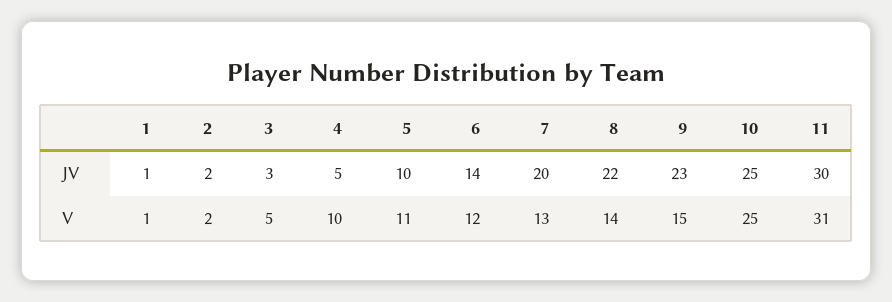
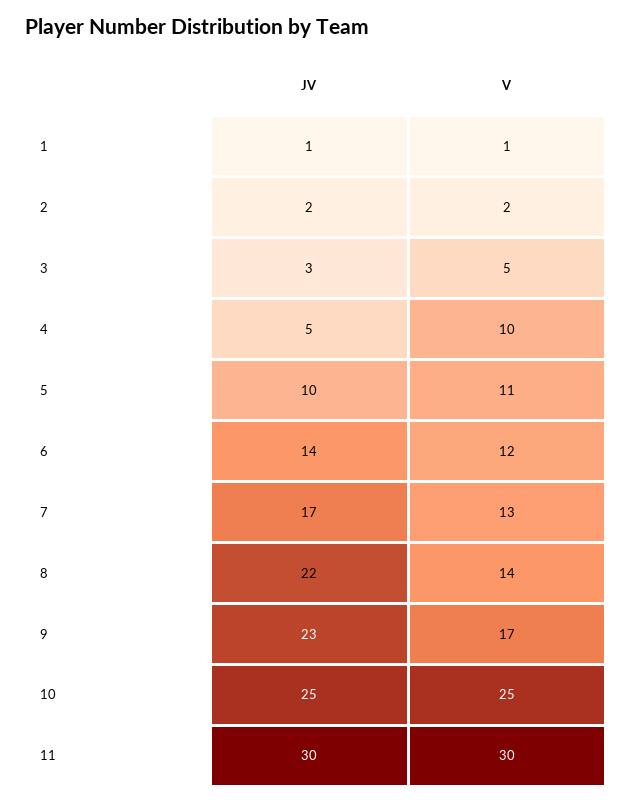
7, JV: 20 -> 17
9, V: 15 -> 17
11, V: 31 -> 30

